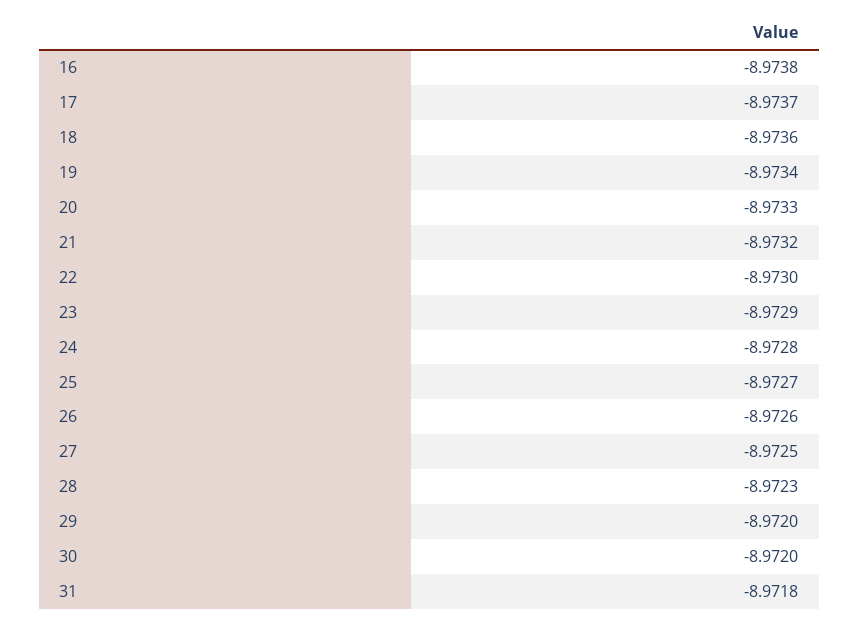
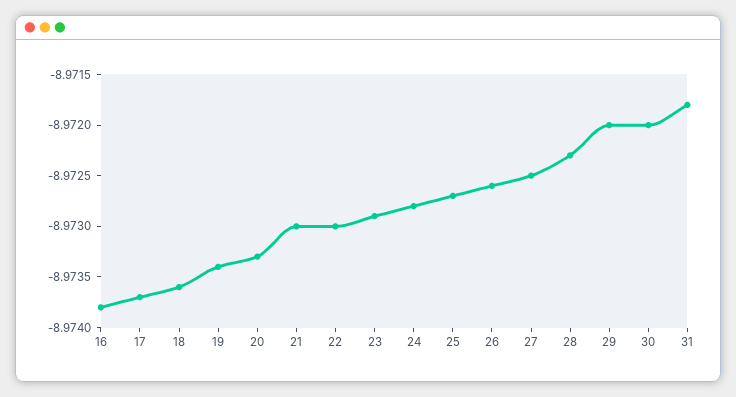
21: -8.9732 -> -8.973

